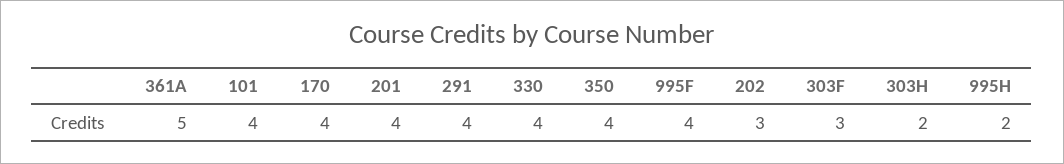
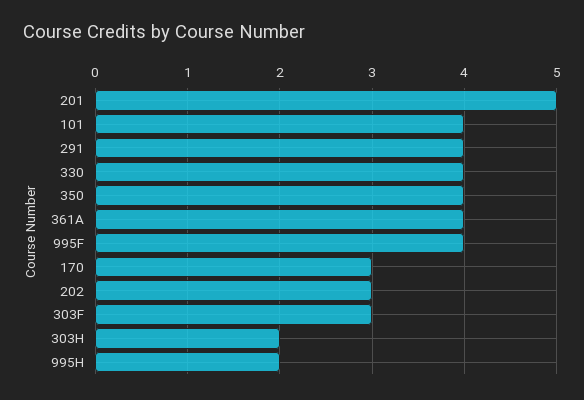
361A: 5 -> 4
170: 4 -> 3
201: 4 -> 5

